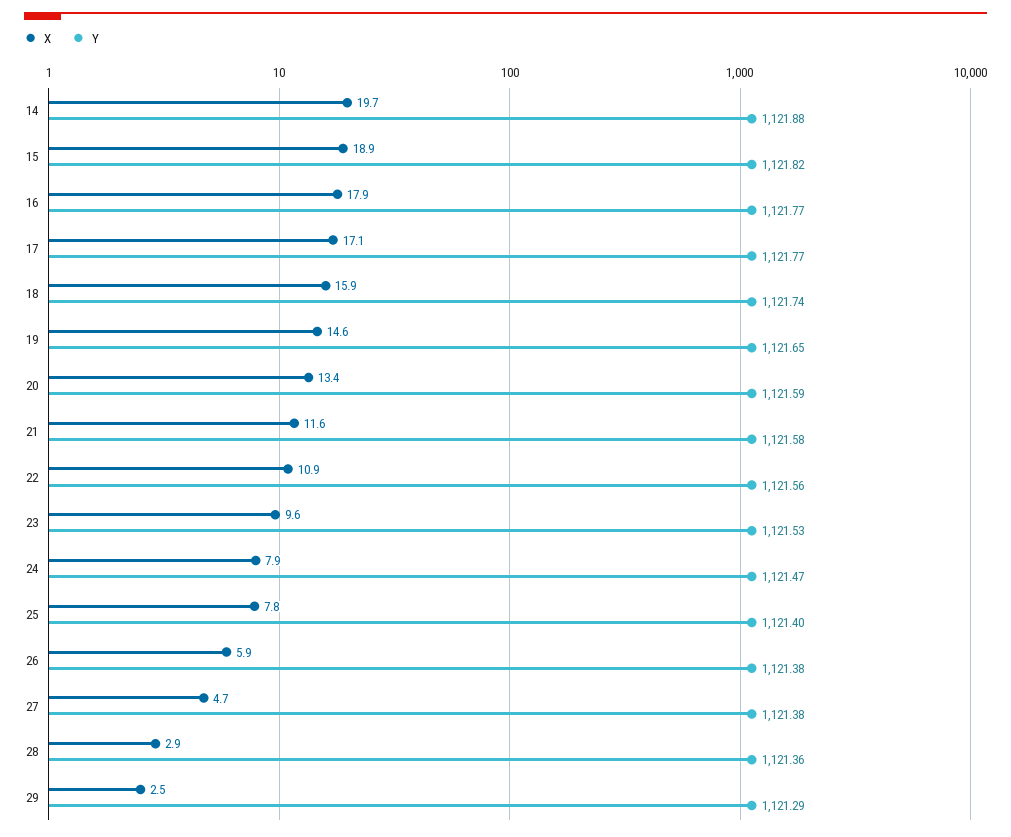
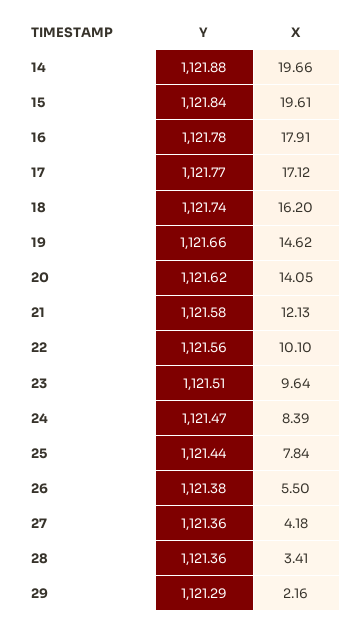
X, 15: 18.9 -> 19.61
Y, 15: 1121.82 -> 1121.84
Y, 16: 1121.77 -> 1121.78
X, 18: 15.9 -> 16.2
Y, 19: 1121.65 -> 1121.66
X, 20: 13.4 -> 14.05
Y, 20: 1121.59 -> 1121.62
X, 21: 11.6 -> 12.13
X, 22: 10.9 -> 10.1
Y, 23: 1121.53 -> 1121.51
X, 24: 7.9 -> 8.39
Y, 25: 1121.4 -> 1121.44
X, 26: 5.9 -> 5.5
X, 27: 4.7 -> 4.18
Y, 27: 1121.38 -> 1121.36
X, 28: 2.9 -> 3.41
X, 29: 2.5 -> 2.16

